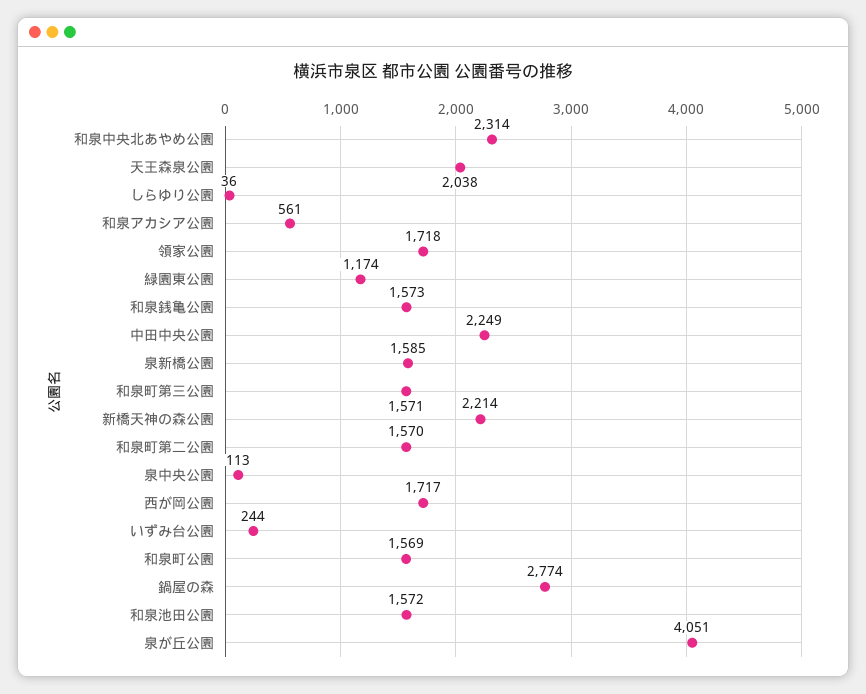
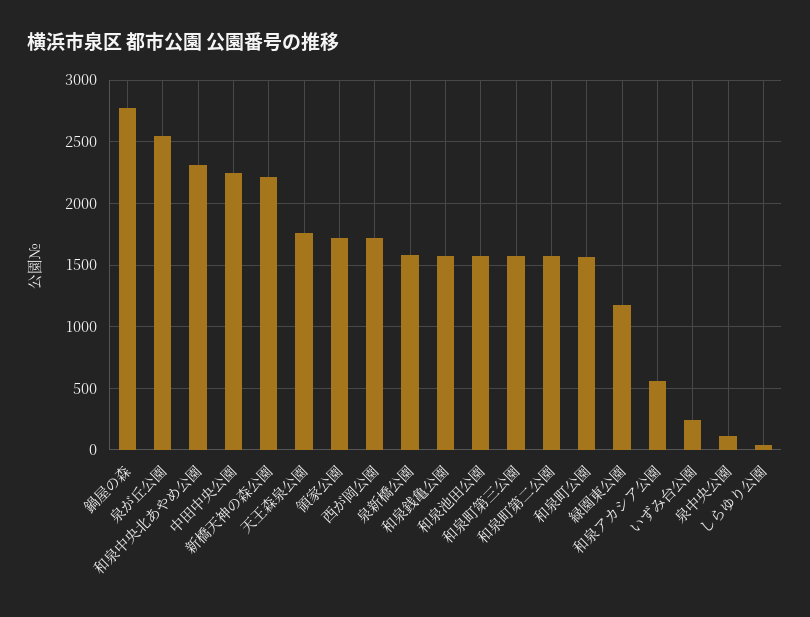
天王森泉公園: 2038 -> 1750
泉が丘公園: 4051 -> 2550

